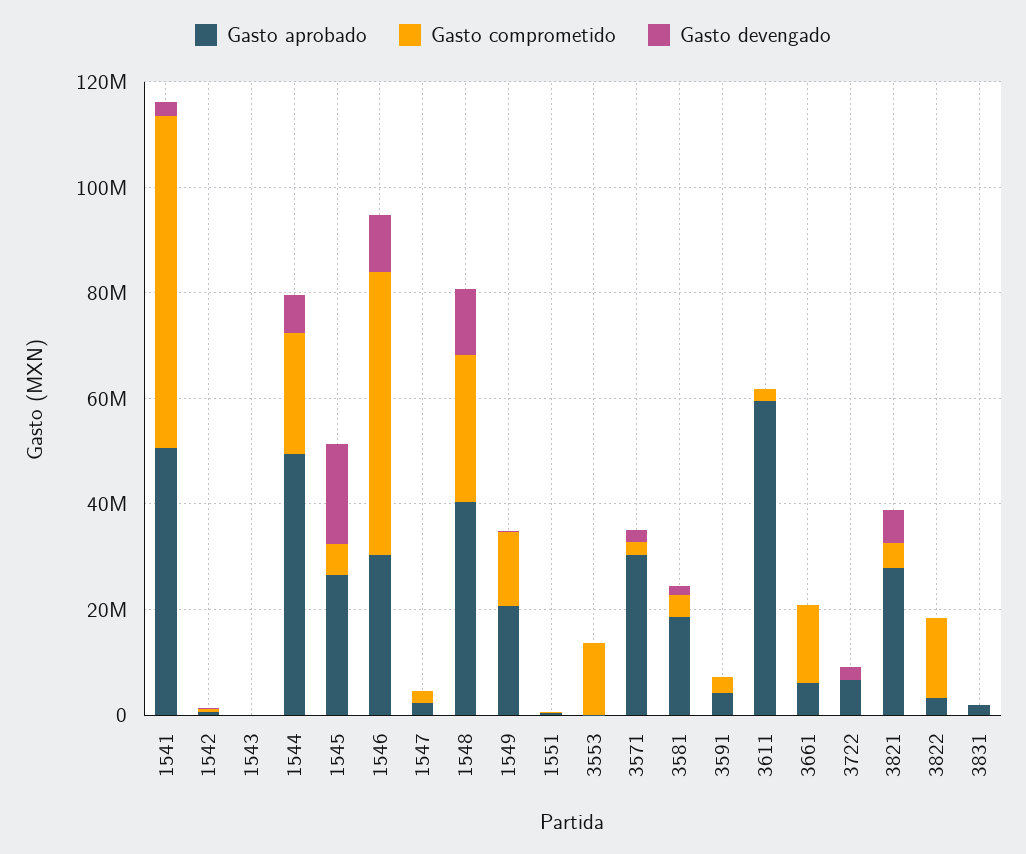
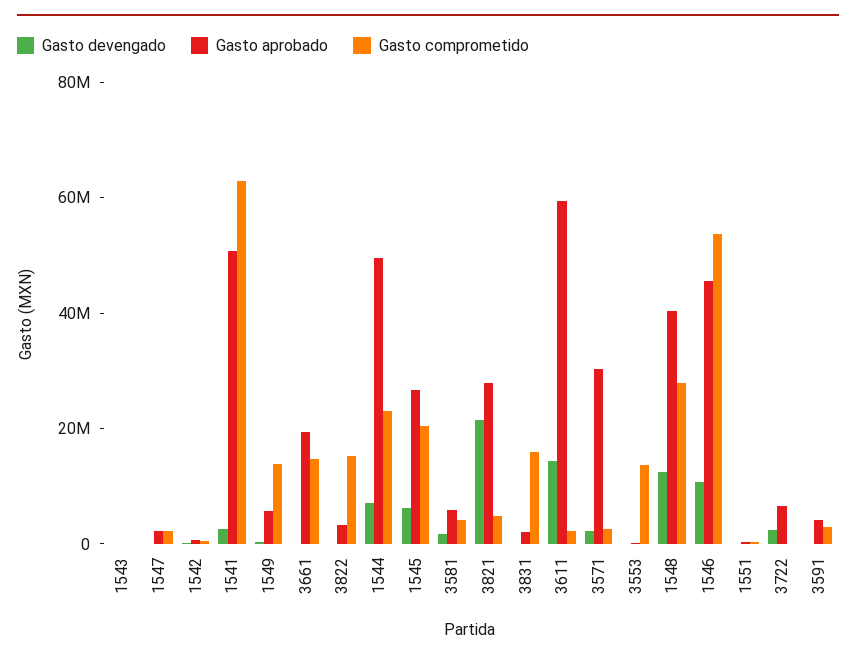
Gasto comprometido, 1545: 5000000 -> 20000000
Gasto devengado, 1545: 20000000 -> 5000000
Gasto aprobado, 1546: 30000000 -> 45000000
Gasto aprobado, 1549: 20000000 -> 5000000
Gasto aprobado, 3581: 20000000 -> 5000000
Gasto devengado, 3611: 0 -> 15000000
Gasto aprobado, 3661: 5000000 -> 20000000
Gasto devengado, 3821: 5000000 -> 20000000
Gasto comprometido, 3831: 0 -> 15000000

